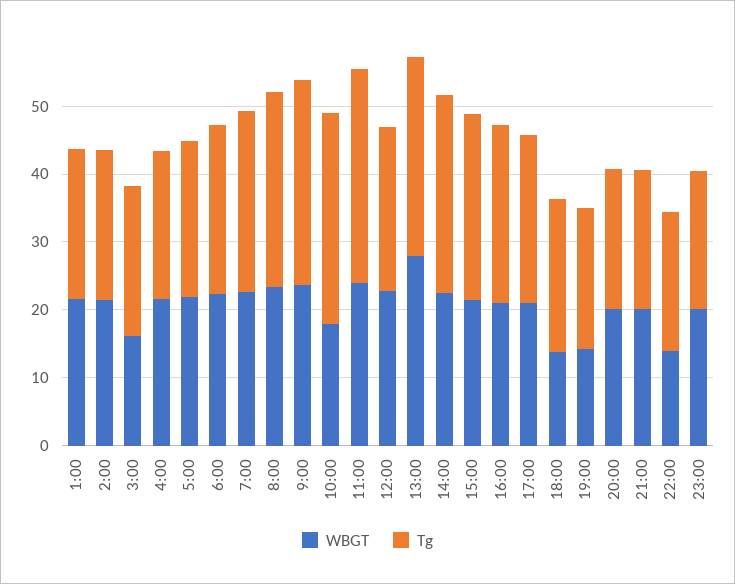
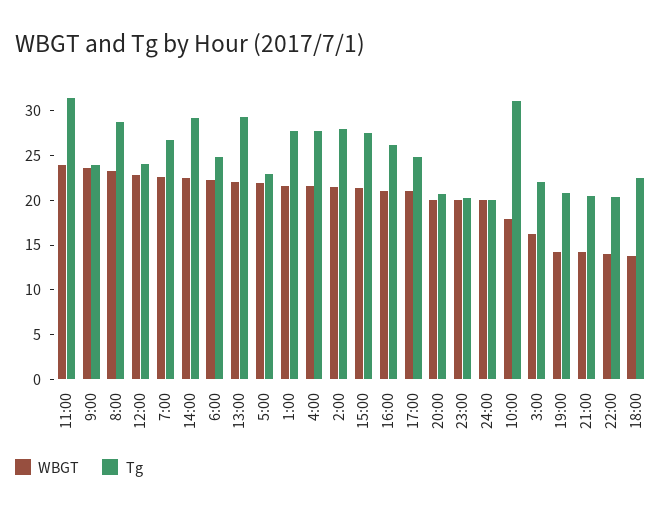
Tg, 1:00: 22 -> 28
Tg, 2:00: 22 -> 28
Tg, 4:00: 22 -> 28
Tg, 9:00: 30 -> 24
WBGT, 13:00: 28 -> 22
WBGT, 21:00: 20 -> 14
WBGT, 24:00: none -> 20
Tg, 24:00: none -> 20

